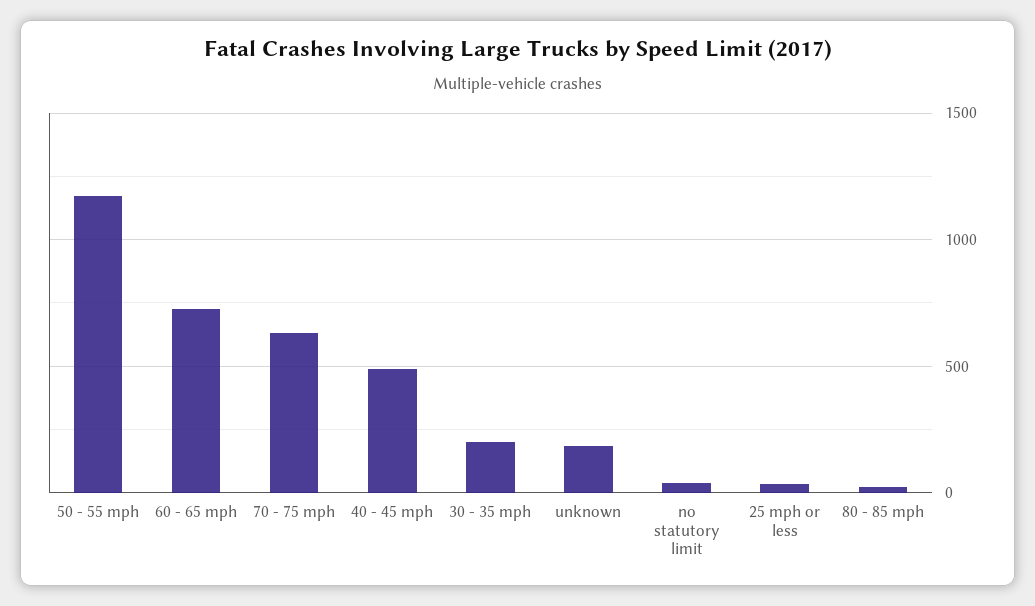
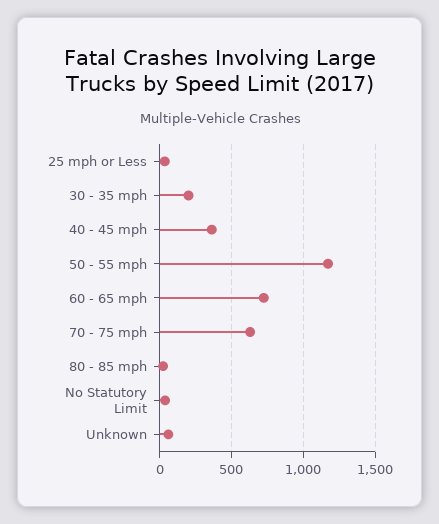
40 - 45 mph: 500 -> 350
unknown: 200 -> 50

